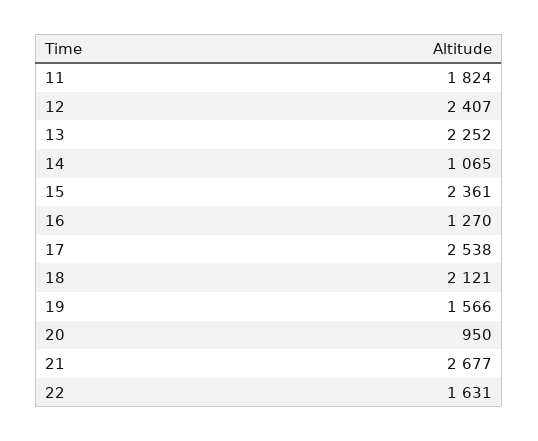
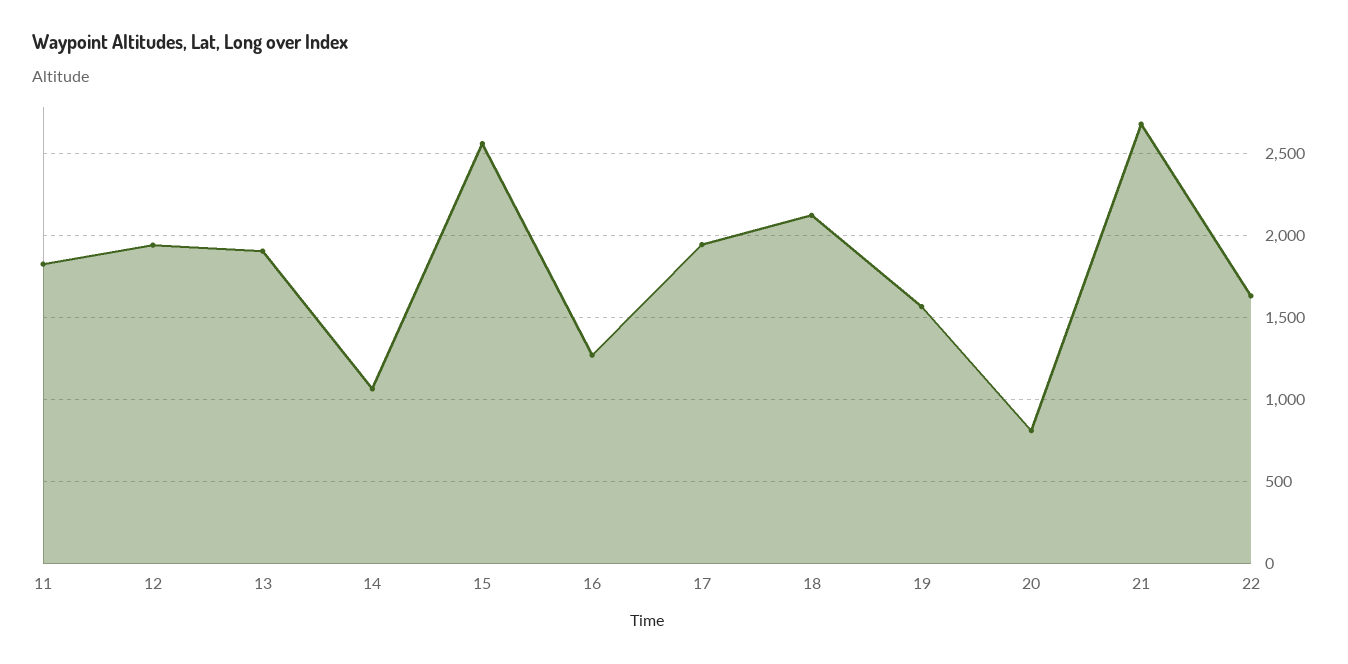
12: 2407 -> 1950
13: 2252 -> 1900
15: 2361 -> 2550
17: 2538 -> 1950
20: 950 -> 800

